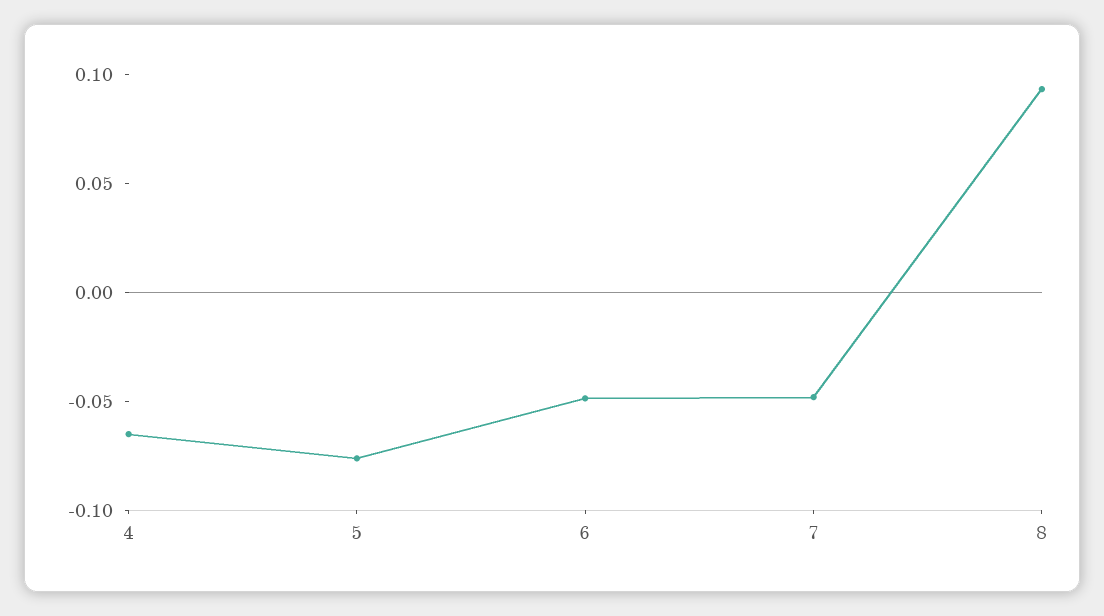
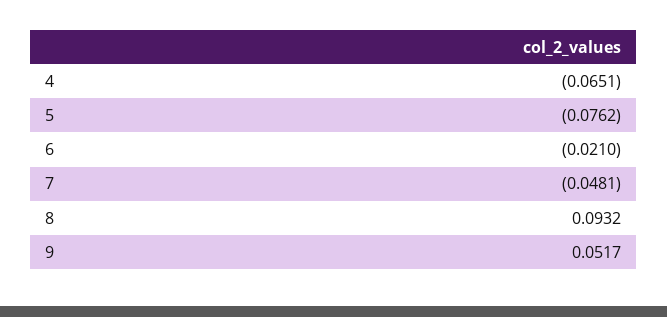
6: -0.05 -> -0.021
9: none -> 0.0517

